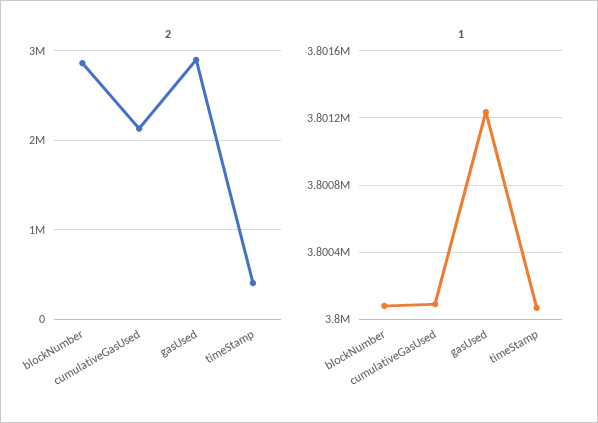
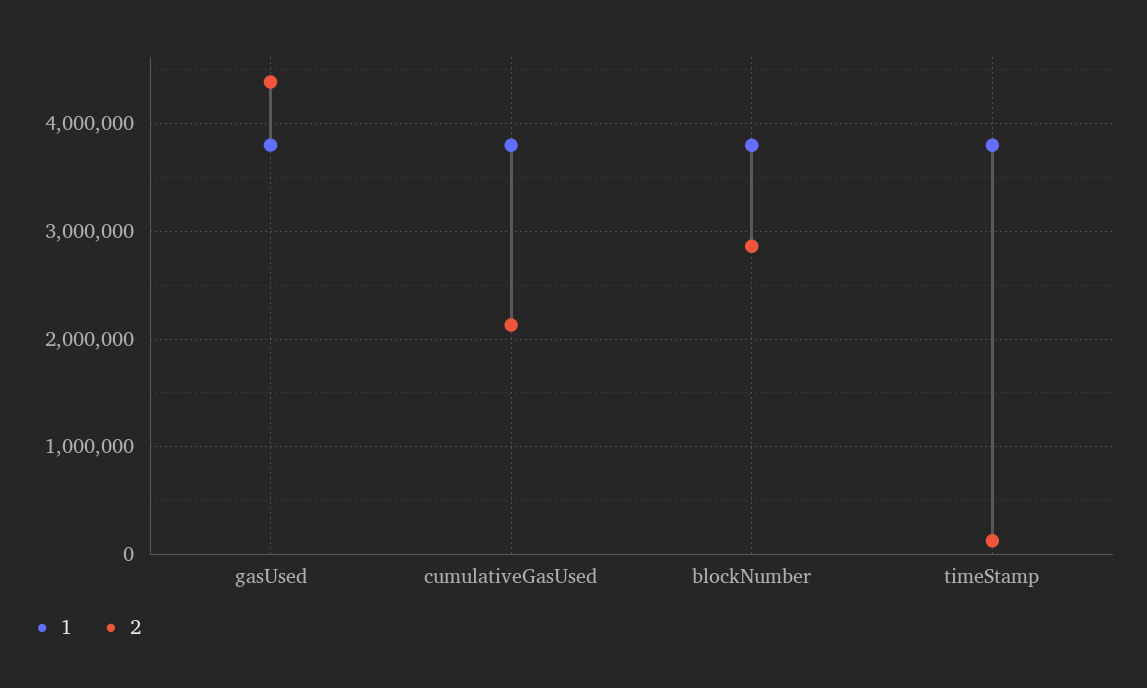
2, gasUsed: 2900000 -> 4400000
2, timeStamp: 400000 -> 100000

